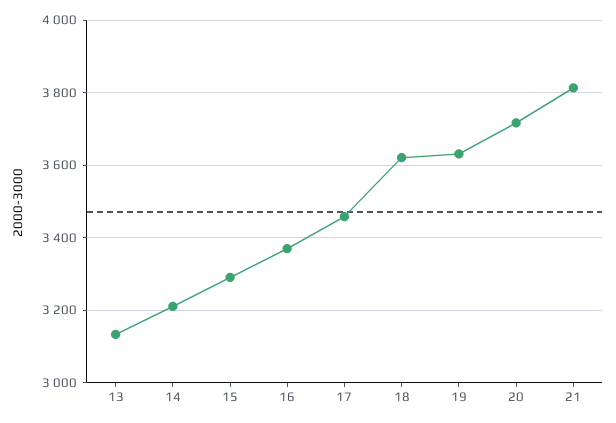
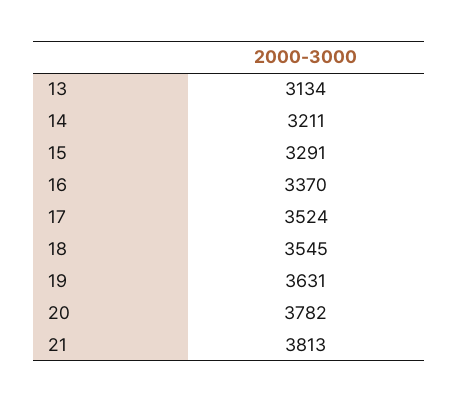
17: 3460 -> 3524
18: 3620 -> 3545
20: 3720 -> 3782

